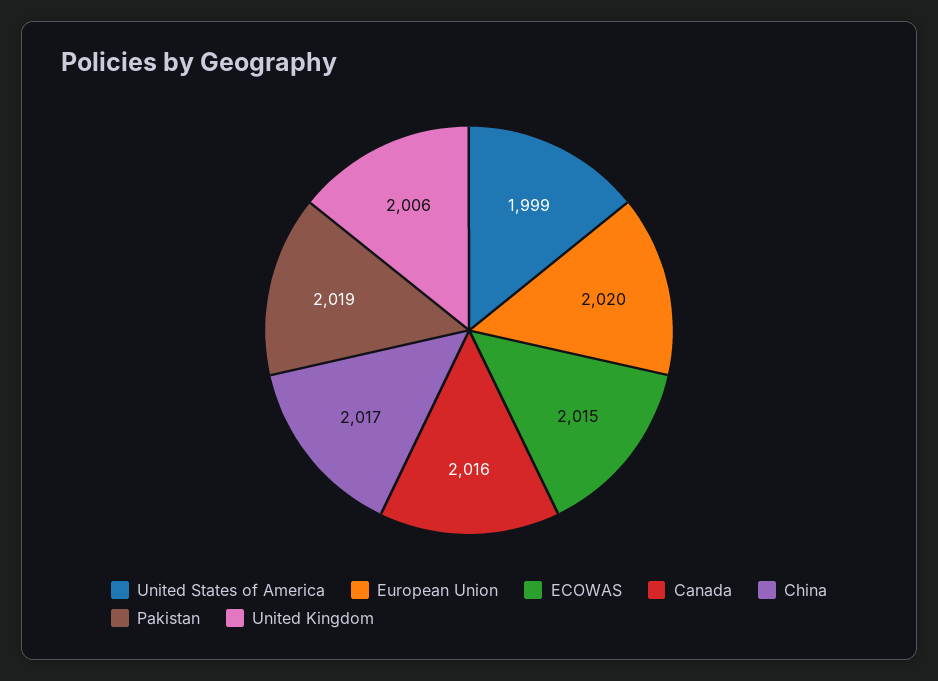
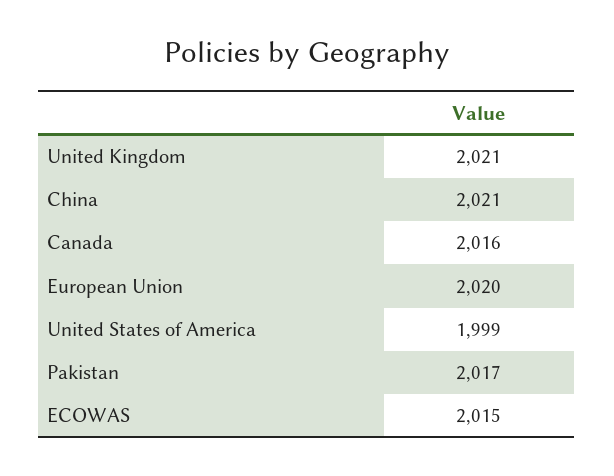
China: 2017 -> 2021
Pakistan: 2019 -> 2017
United Kingdom: 2006 -> 2021

